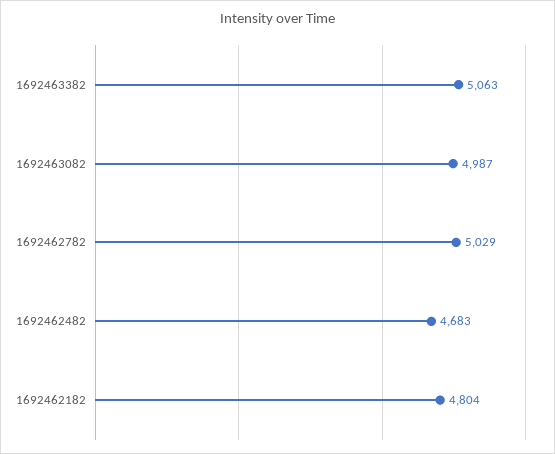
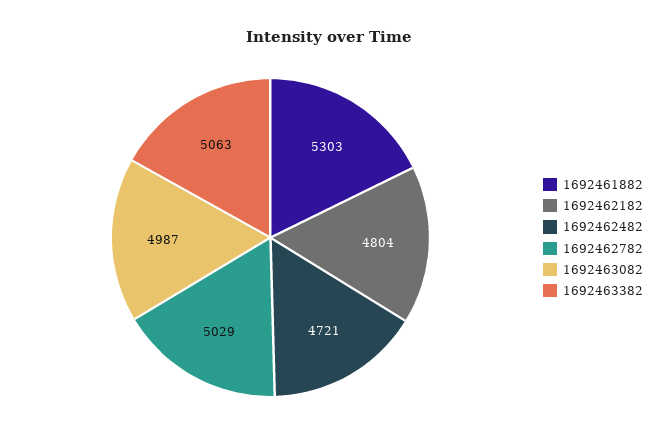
1692462482: 4683 -> 4721
1692461882: none -> 5303

